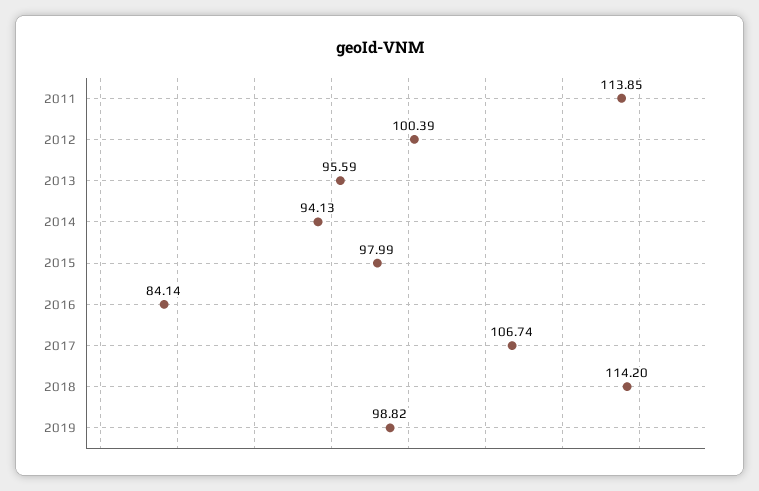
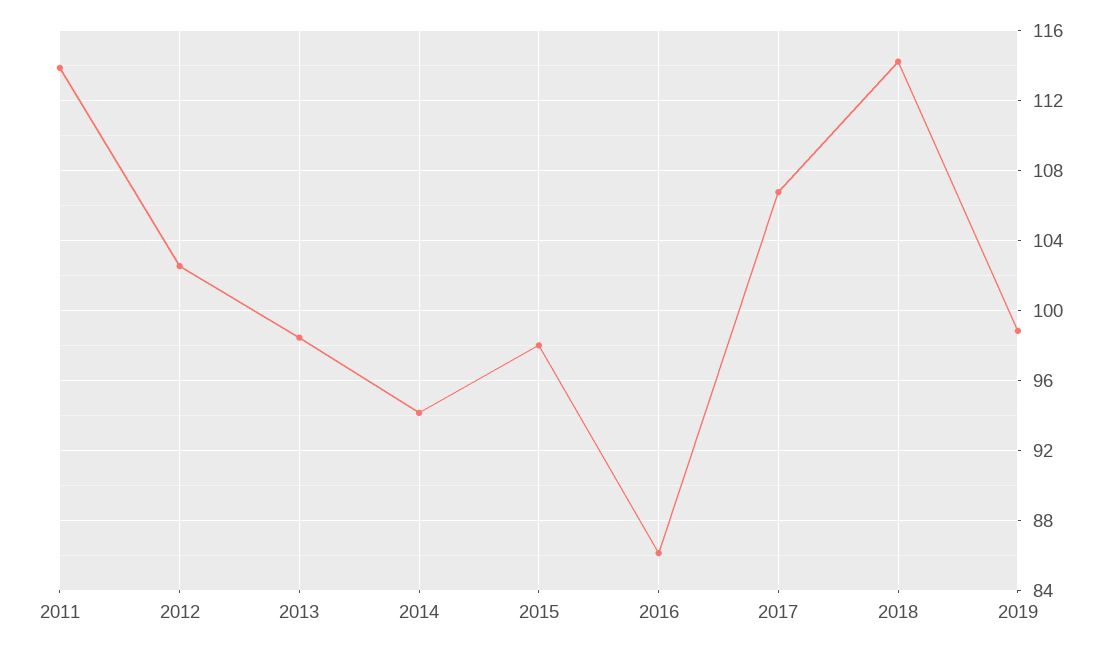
2012: 100.39 -> 102.5
2013: 95.59 -> 98.5
2016: 84.14 -> 86

